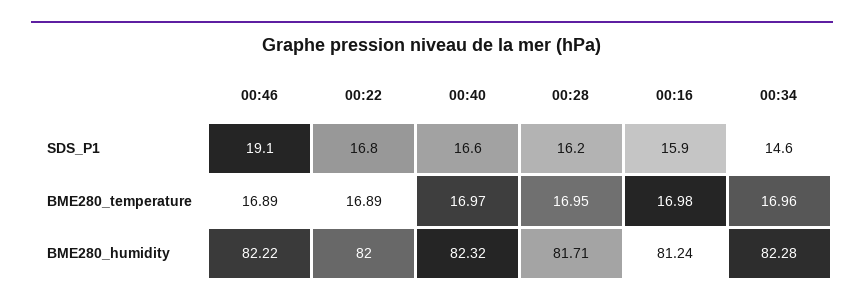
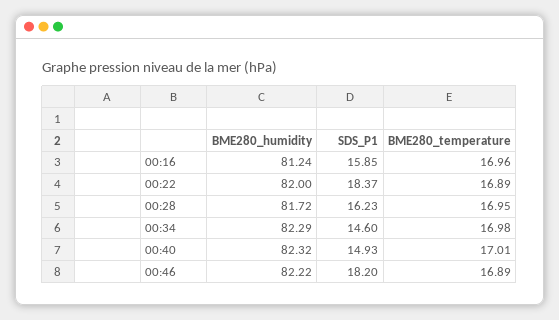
00:46, SDS_P1: 19.1 -> 18.2
00:22, SDS_P1: 16.8 -> 18.37
00:40, SDS_P1: 16.6 -> 14.93
00:40, BME280_temperature: 16.97 -> 17.01
00:16, BME280_temperature: 16.98 -> 16.96
00:34, BME280_temperature: 16.96 -> 16.98
00:28, BME280_humidity: 81.71 -> 81.72
00:34, BME280_humidity: 82.28 -> 82.29

